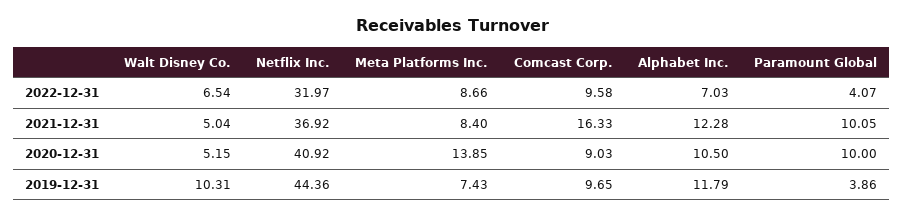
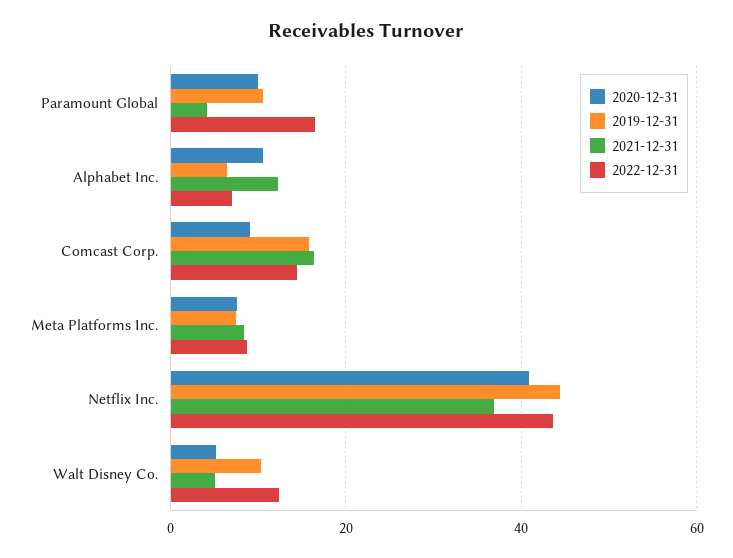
2022-12-31, Walt Disney Co.: 6.54 -> 12
2022-12-31, Netflix Inc.: 31.97 -> 44
2022-12-31, Comcast Corp.: 9.58 -> 14
2022-12-31, Paramount Global: 4.07 -> 16
2021-12-31, Paramount Global: 10.05 -> 4
2020-12-31, Meta Platforms Inc.: 13.85 -> 8
2019-12-31, Comcast Corp.: 9.65 -> 16
2019-12-31, Alphabet Inc.: 11.79 -> 6
2019-12-31, Paramount Global: 3.86 -> 10

